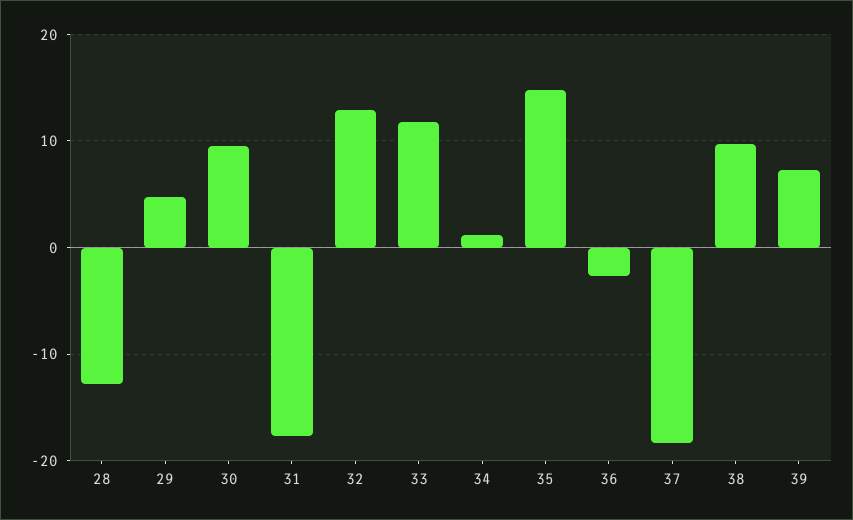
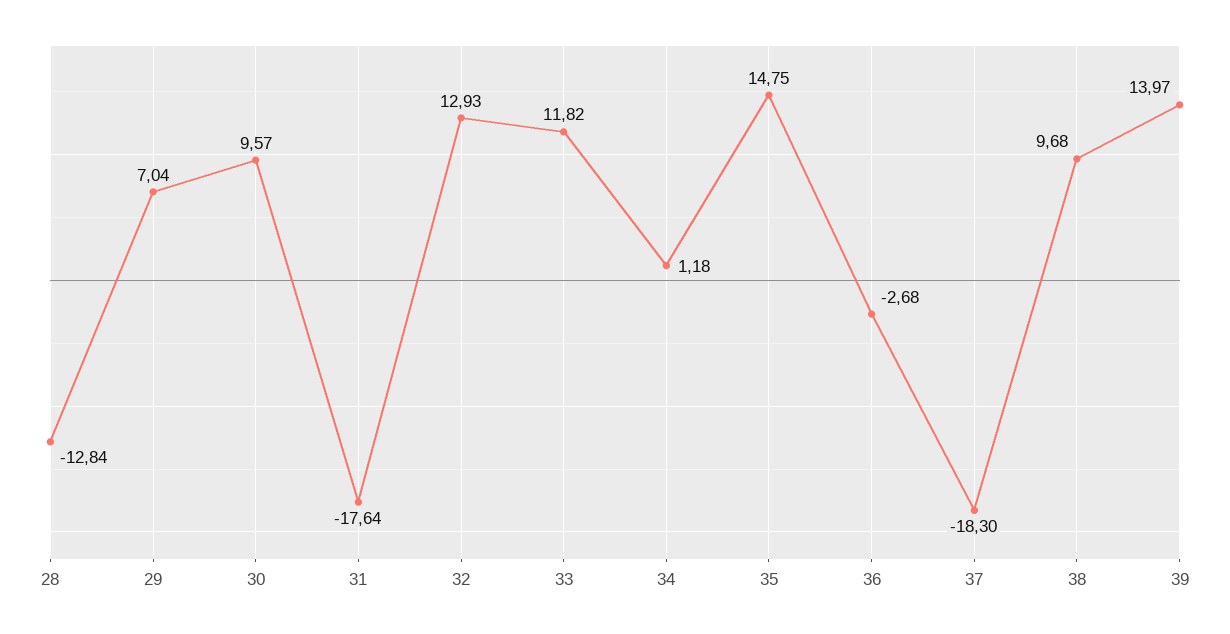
29: 5 -> 7.04
39: 7 -> 13.97

